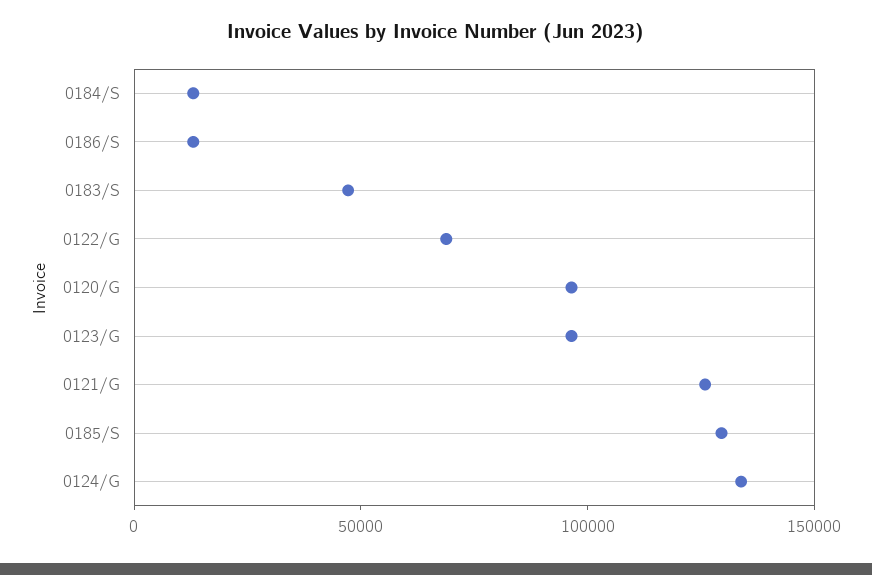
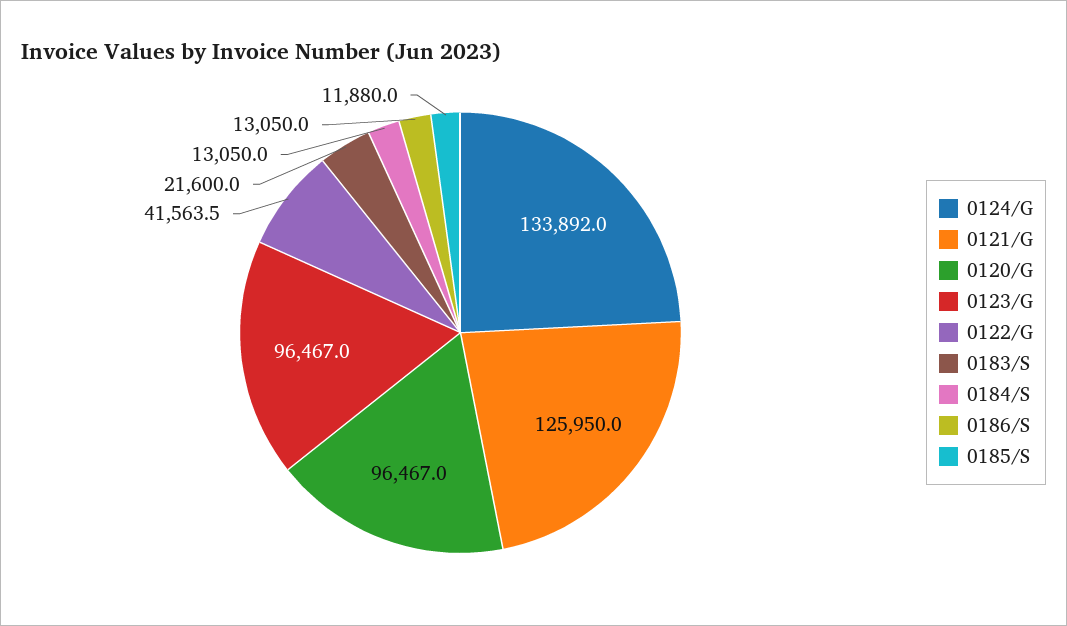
0183/S: 50000 -> 21600
0122/G: 70000 -> 41563.5
0185/S: 130000 -> 11880

